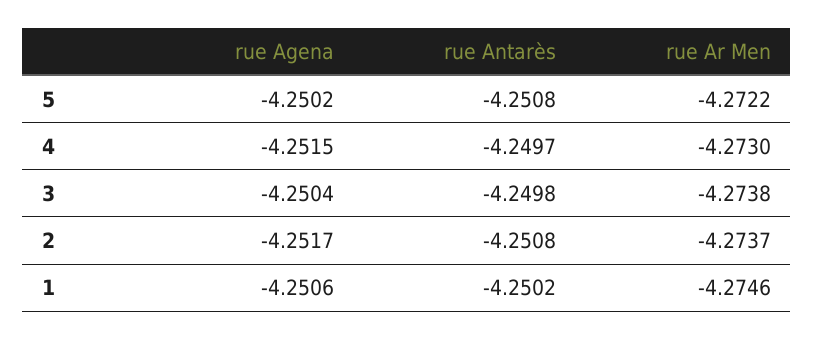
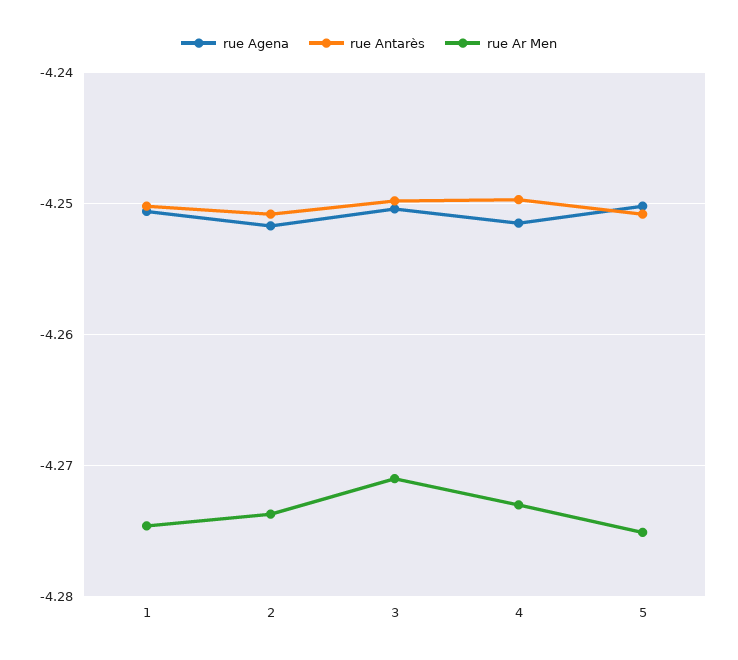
rue Ar Men, 5: -4.2722 -> -4.275
rue Ar Men, 3: -4.2738 -> -4.271

